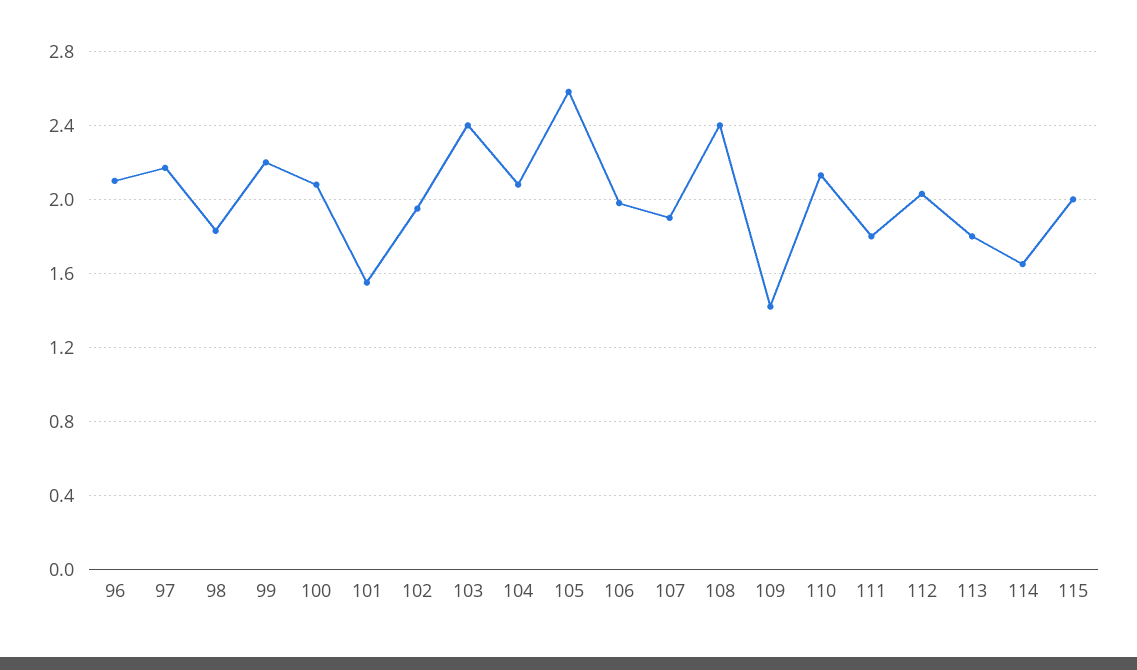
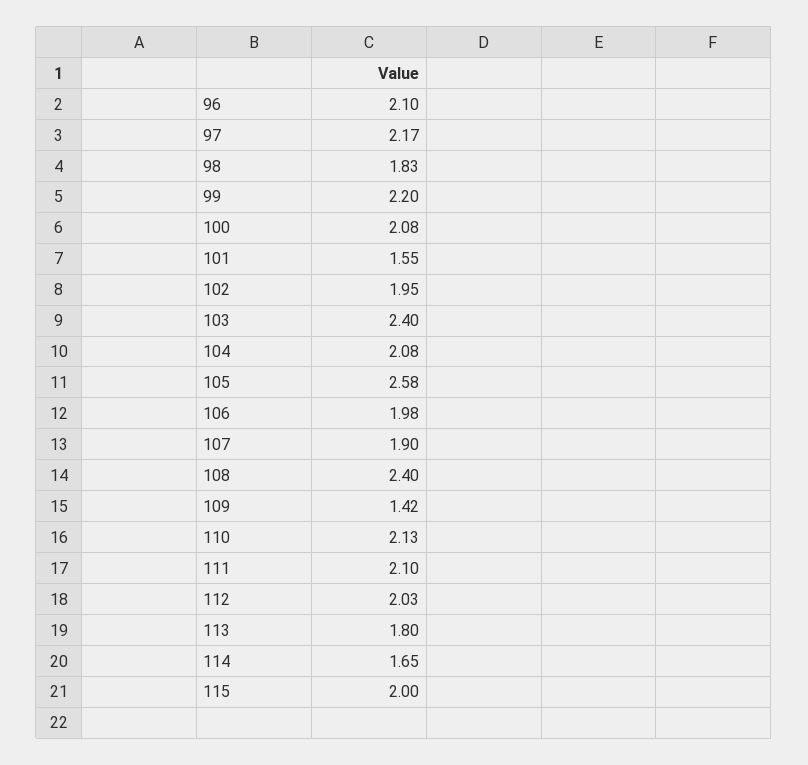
111: 1.8 -> 2.1

